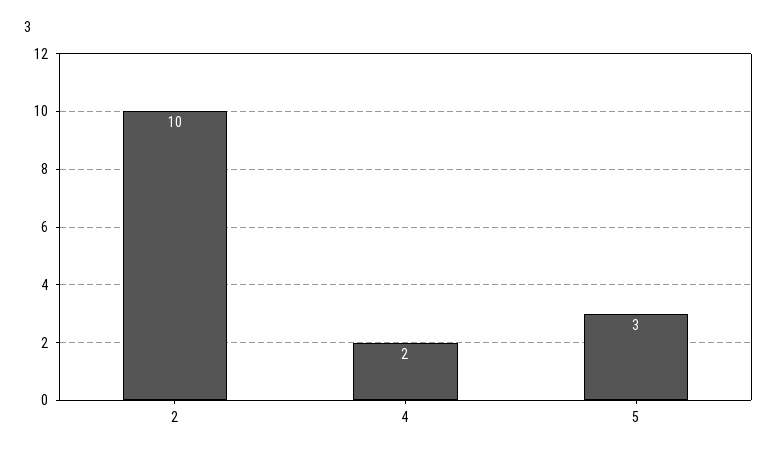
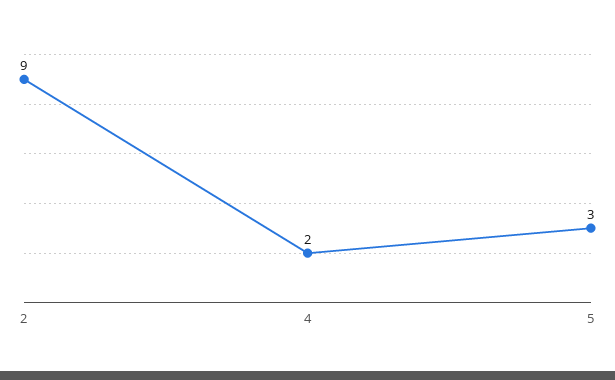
2: 10 -> 9

